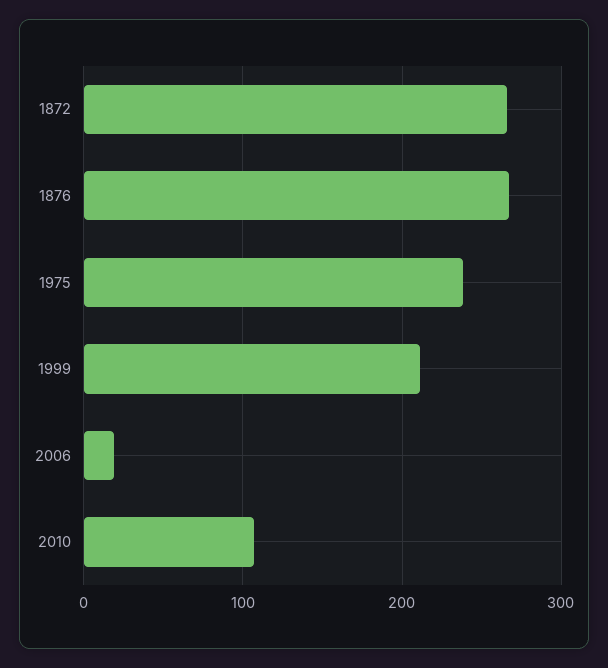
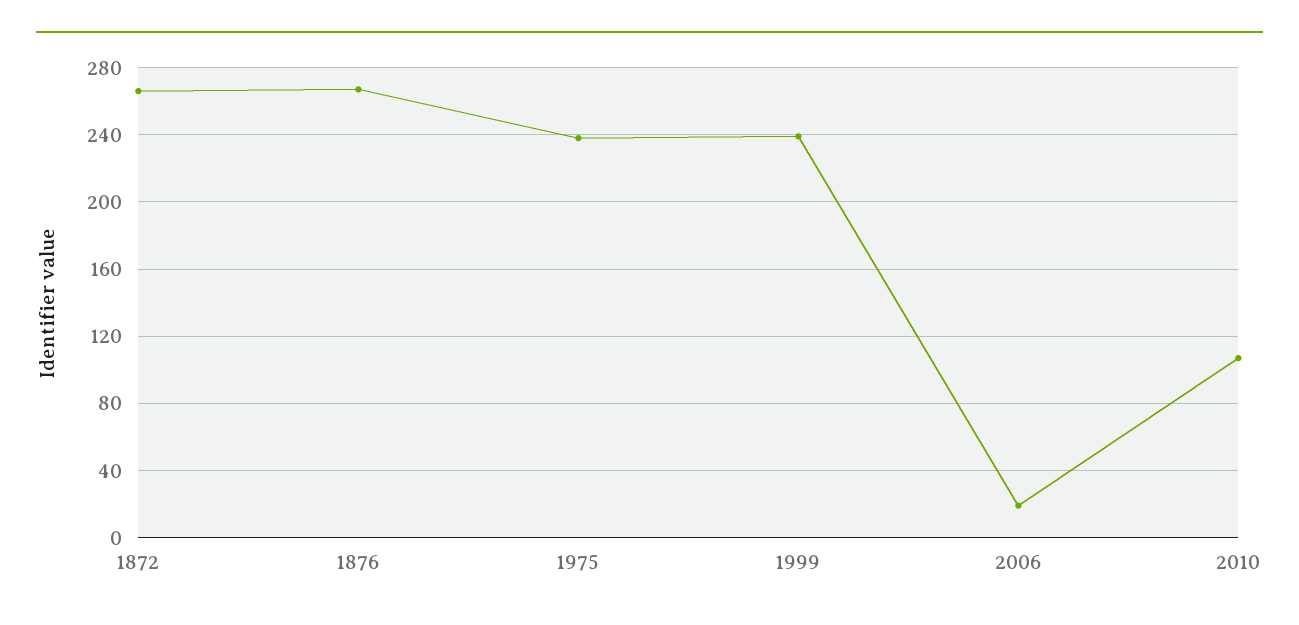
1999: 210 -> 240

